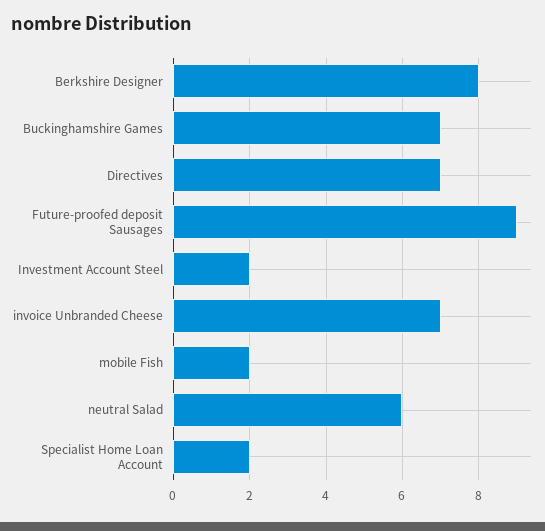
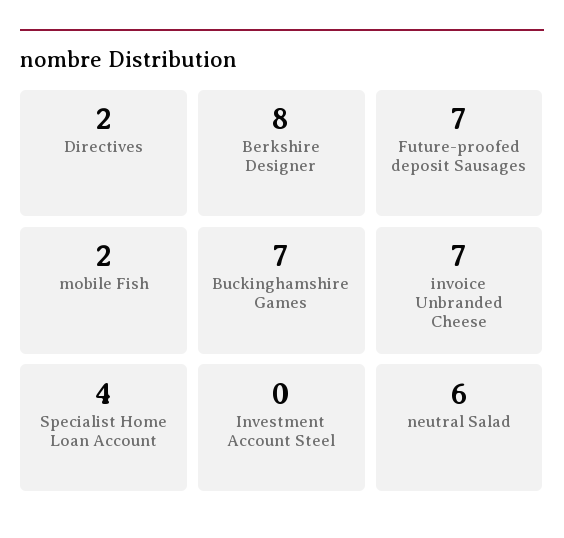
Directives: 7 -> 2
Future-proofed deposit Sausages: 9 -> 7
Investment Account Steel: 2 -> 0
Specialist Home Loan Account: 2 -> 4

